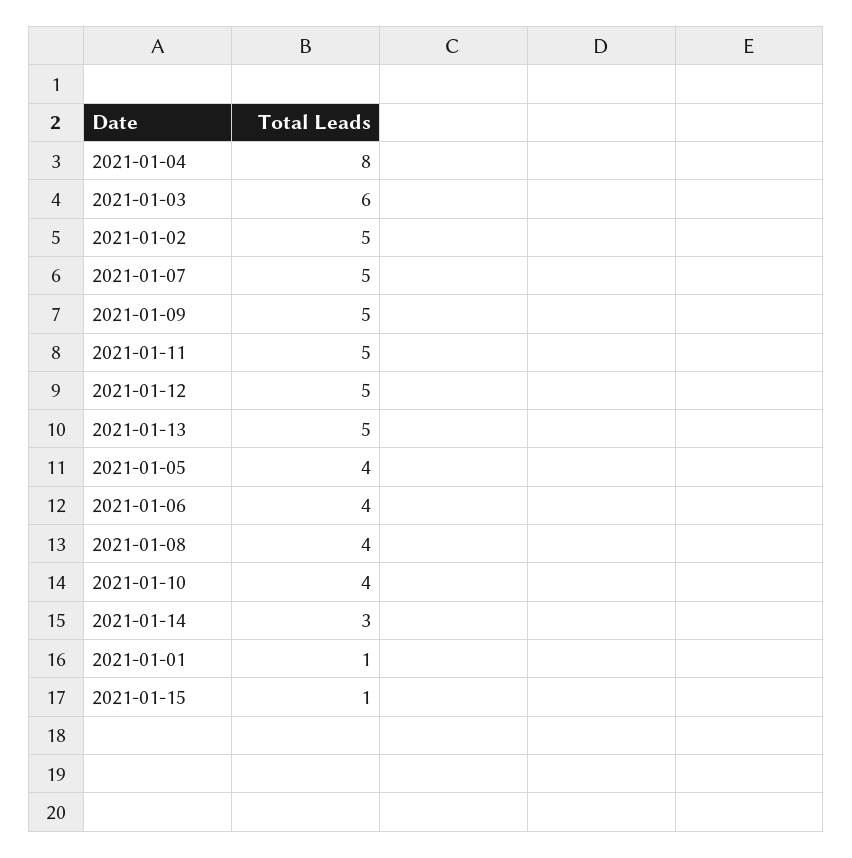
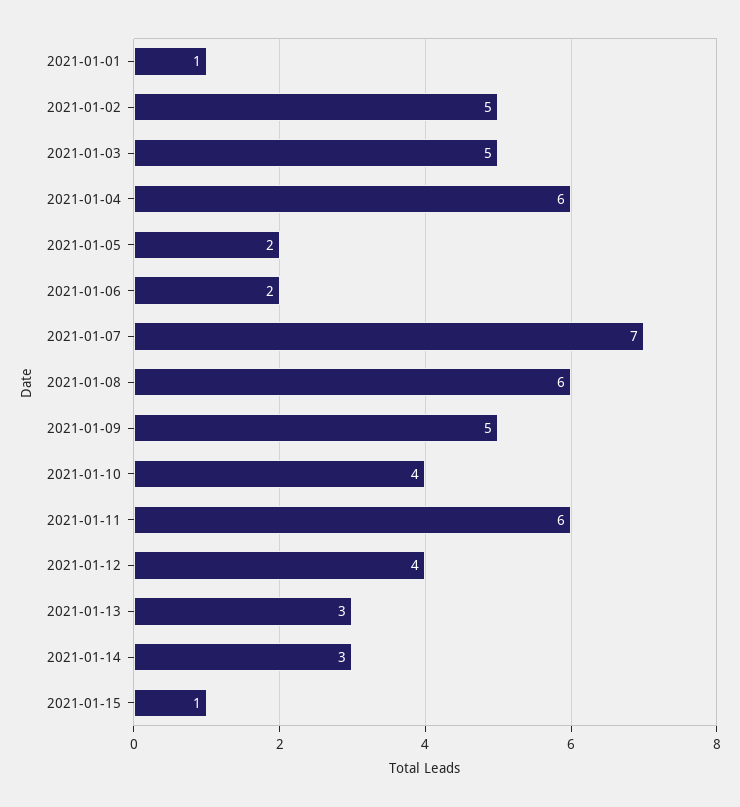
2021-01-04: 8 -> 6
2021-01-03: 6 -> 5
2021-01-07: 5 -> 7
2021-01-11: 5 -> 6
2021-01-12: 5 -> 4
2021-01-13: 5 -> 3
2021-01-05: 4 -> 2
2021-01-06: 4 -> 2
2021-01-08: 4 -> 6

